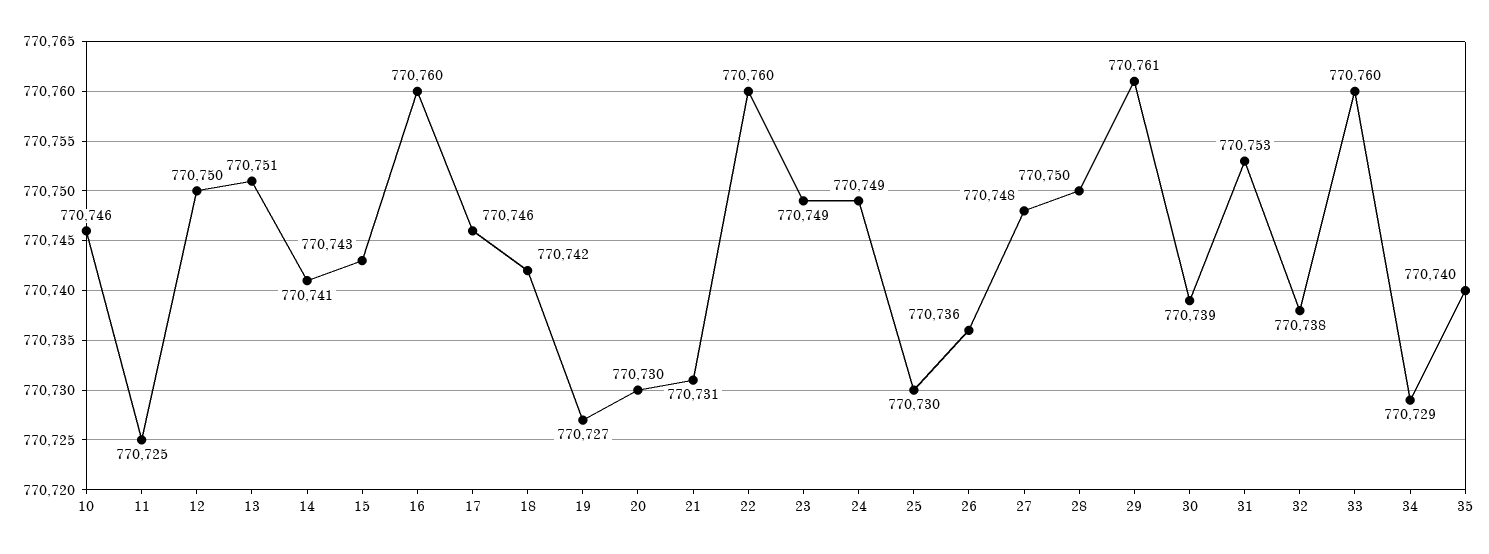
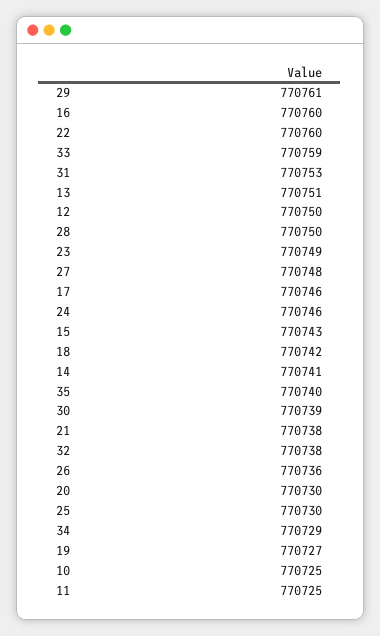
10: 770746 -> 770725
21: 770731 -> 770738
24: 770749 -> 770746
33: 770760 -> 770759

